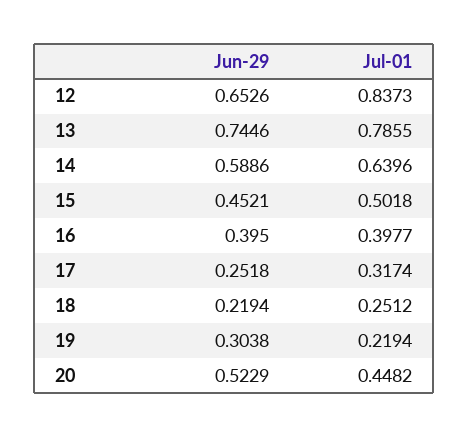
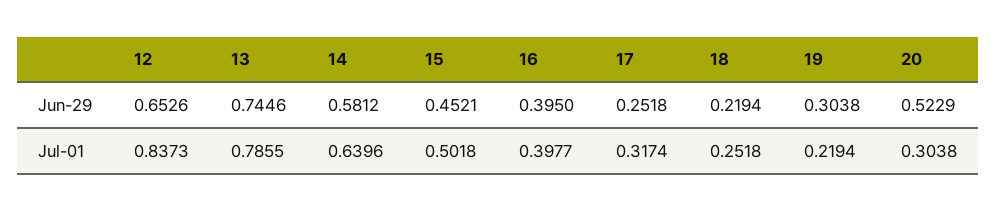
Jun-29, 14: 0.5886 -> 0.5812
Jul-01, 18: 0.2512 -> 0.2518
Jul-01, 20: 0.4482 -> 0.3038

